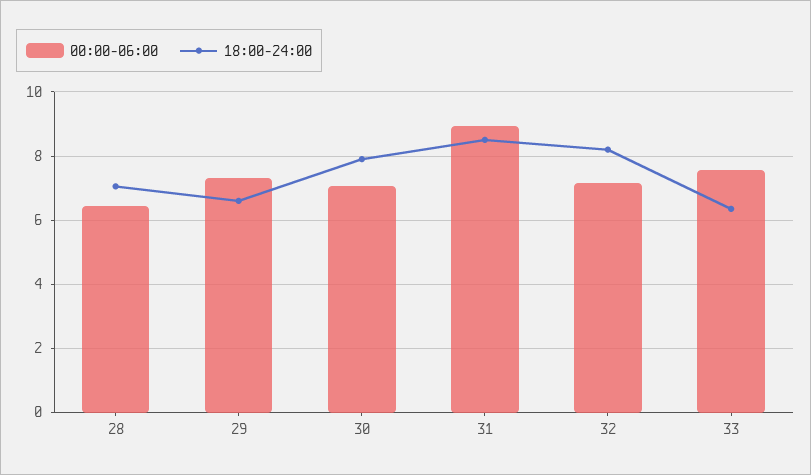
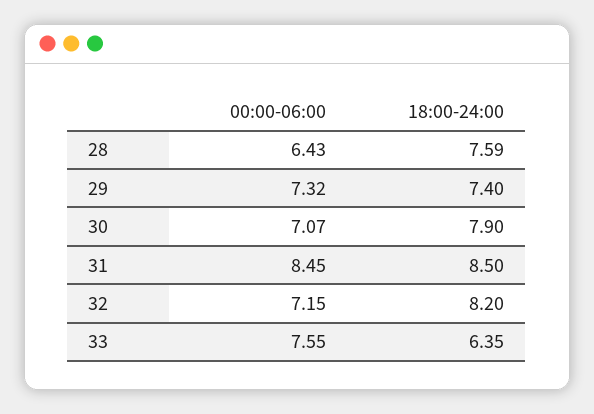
18:00-24:00, 28: 7 -> 7.59
18:00-24:00, 29: 6.6 -> 7.4
00:00-06:00, 31: 9 -> 8.45

